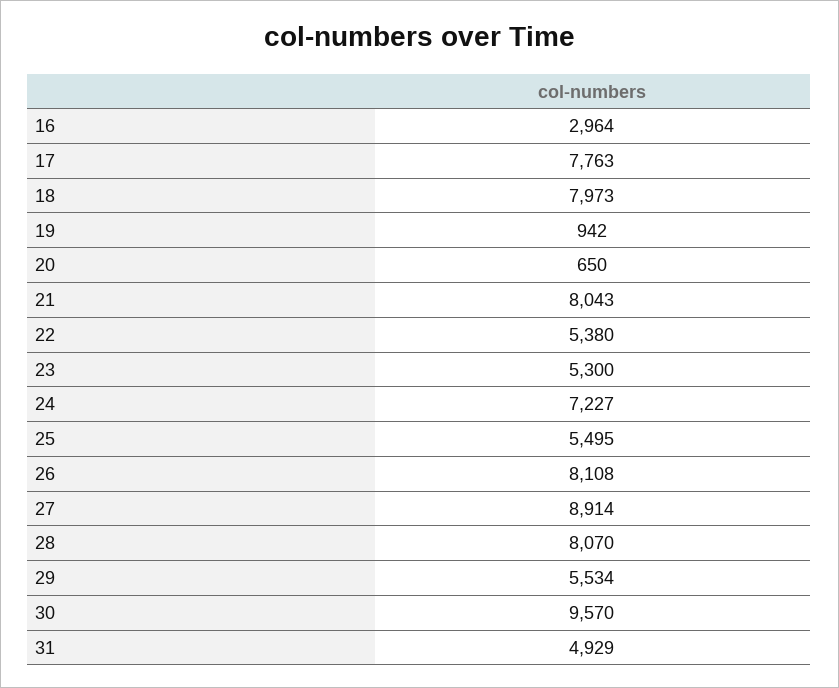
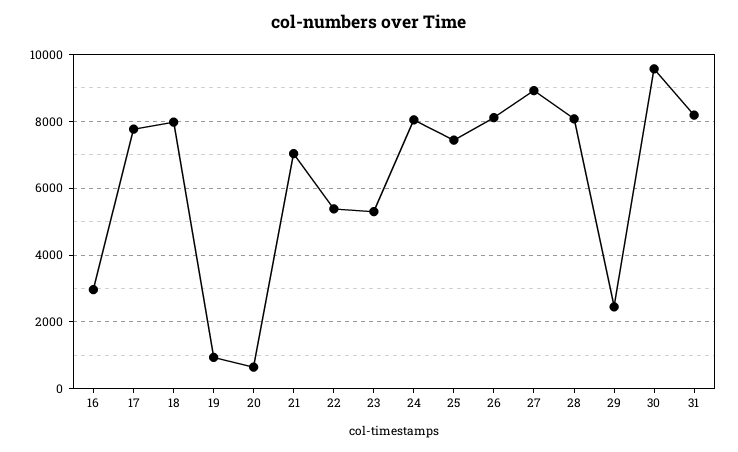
21: 8043 -> 7000
24: 7227 -> 8000
25: 5495 -> 7400
29: 5534 -> 2400
31: 4929 -> 8200

